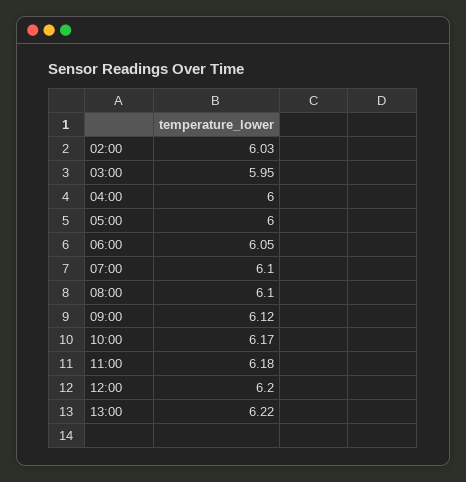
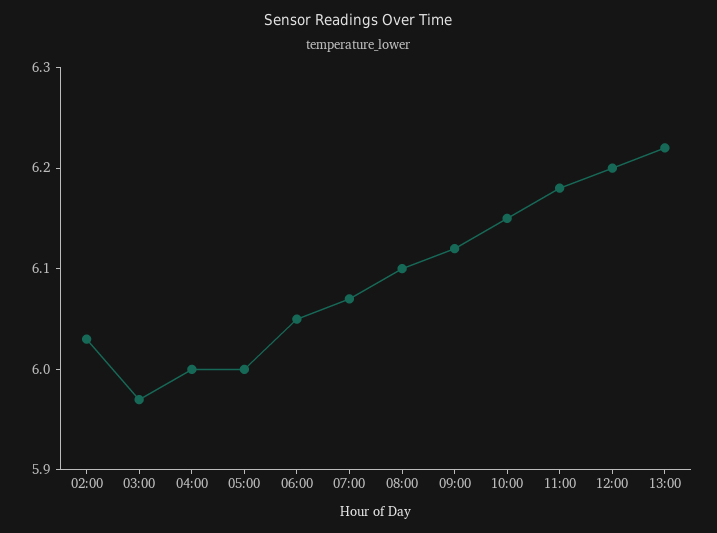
03:00: 5.95 -> 5.97
07:00: 6.1 -> 6.07
10:00: 6.17 -> 6.15

